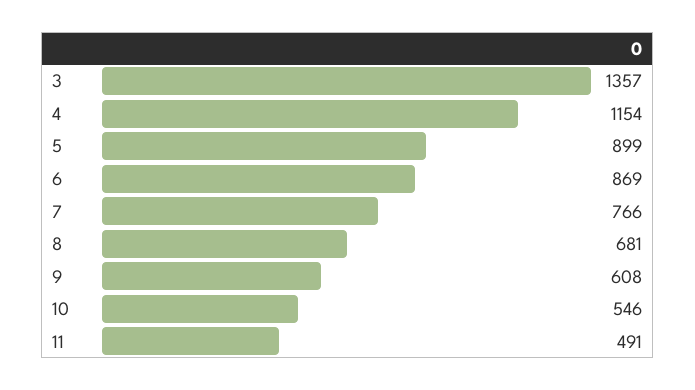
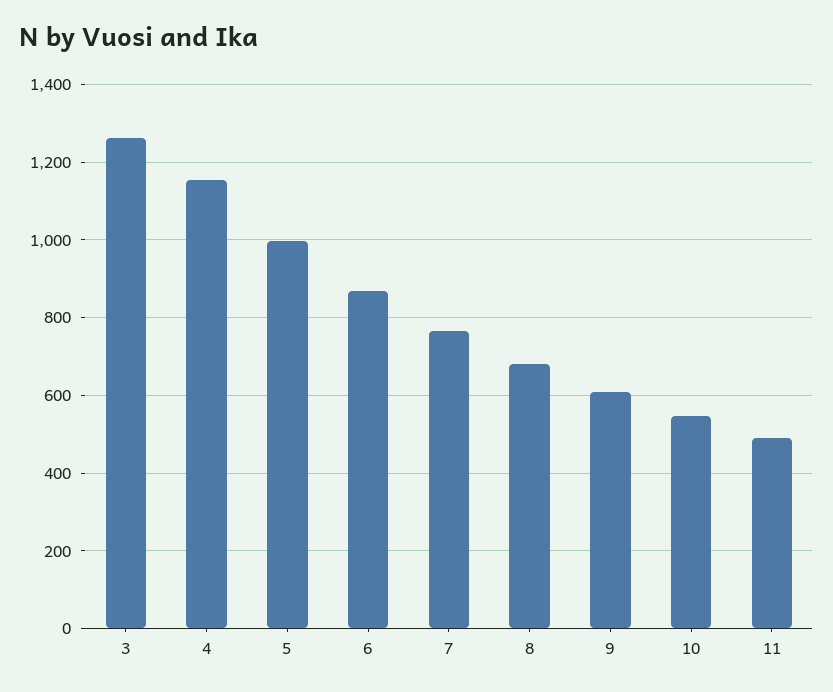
3: 1357 -> 1260
5: 899 -> 1000

